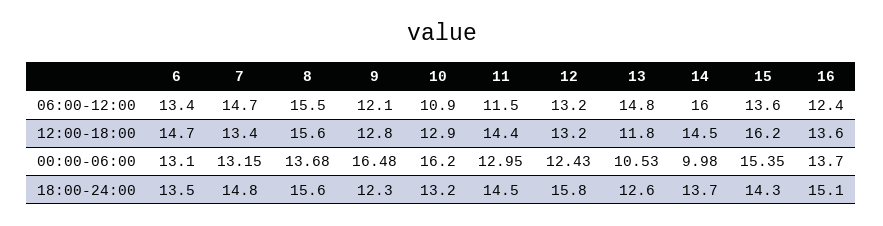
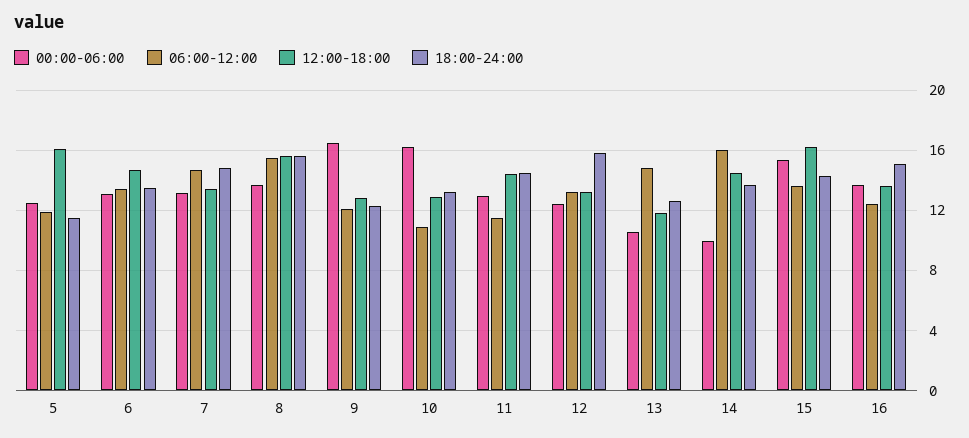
00:00-06:00, 5: none -> 12.5
06:00-12:00, 5: none -> 12
12:00-18:00, 5: none -> 16
18:00-24:00, 5: none -> 11.5

